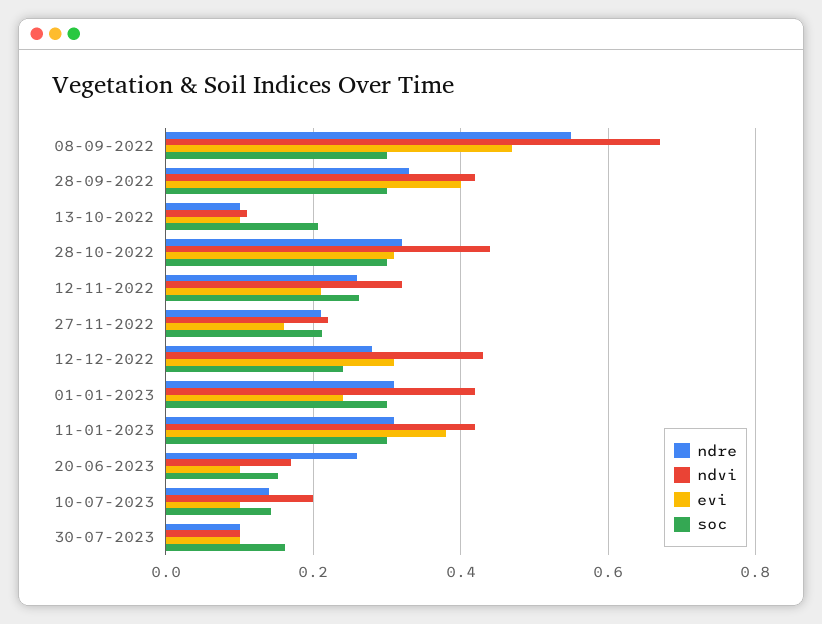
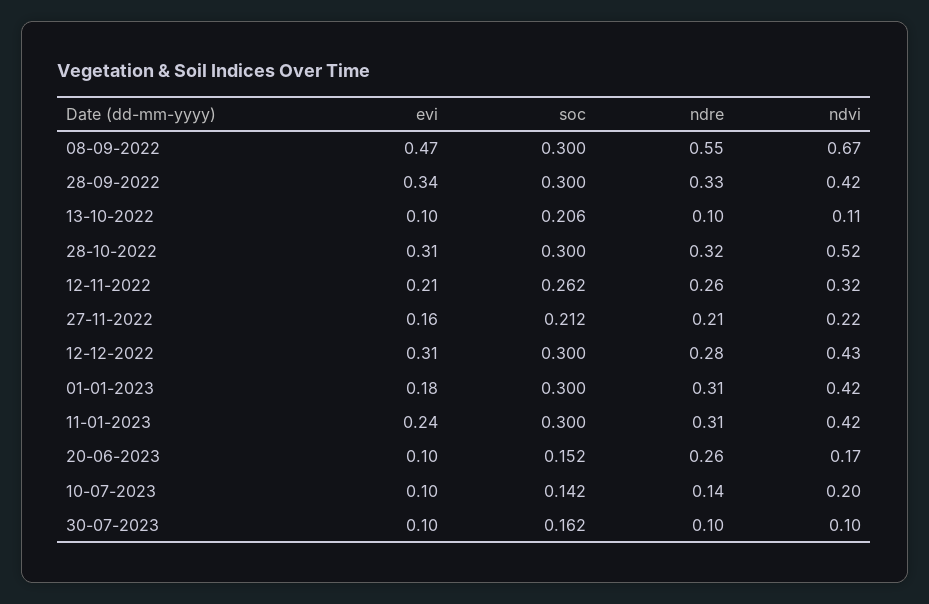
evi, 28-09-2022: 0.4 -> 0.34
ndvi, 28-10-2022: 0.44 -> 0.52
soc, 12-12-2022: 0.24 -> 0.3
evi, 01-01-2023: 0.24 -> 0.18
evi, 11-01-2023: 0.38 -> 0.24

